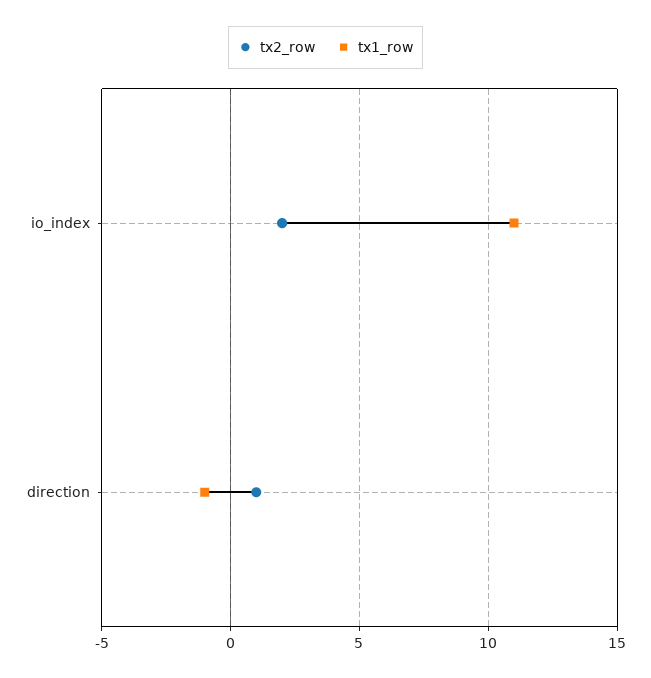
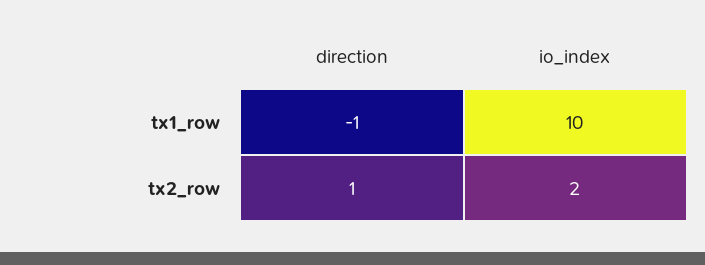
tx1_row, io_index: 11 -> 10

